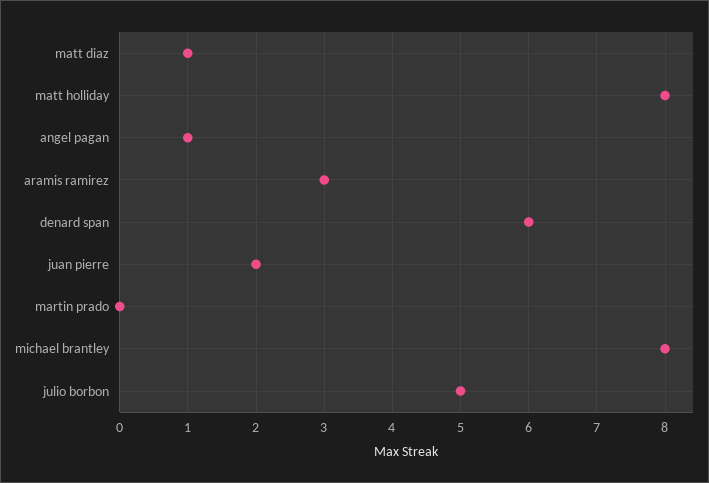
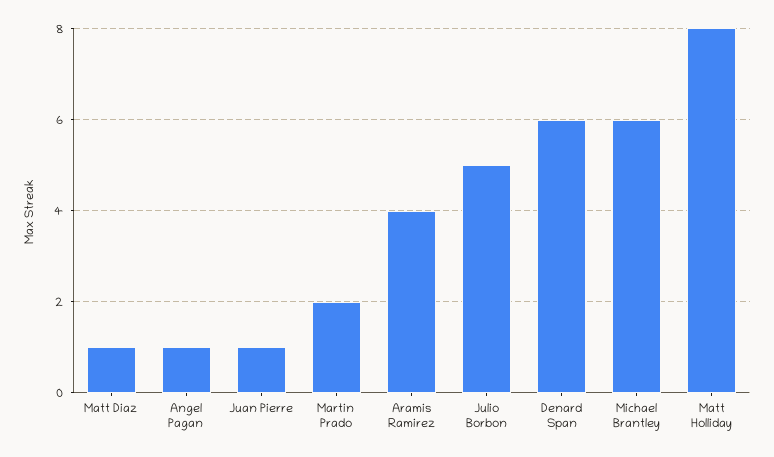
aramis ramirez: 3 -> 4
juan pierre: 2 -> 1
martin prado: 0 -> 2
michael brantley: 8 -> 6

